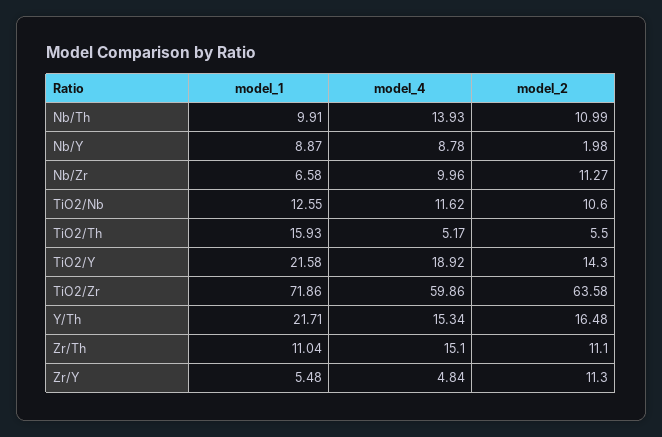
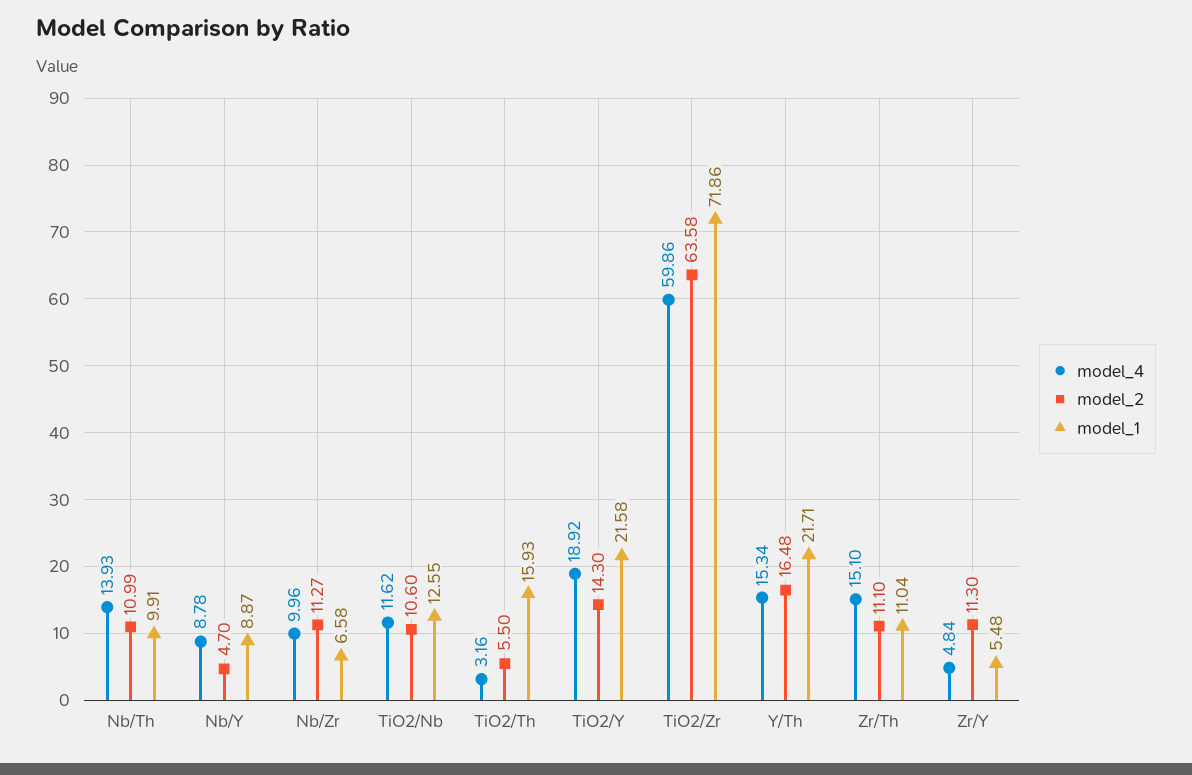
model_2, Nb/Y: 1.98 -> 4.7
model_4, TiO2/Th: 5.17 -> 3.16

